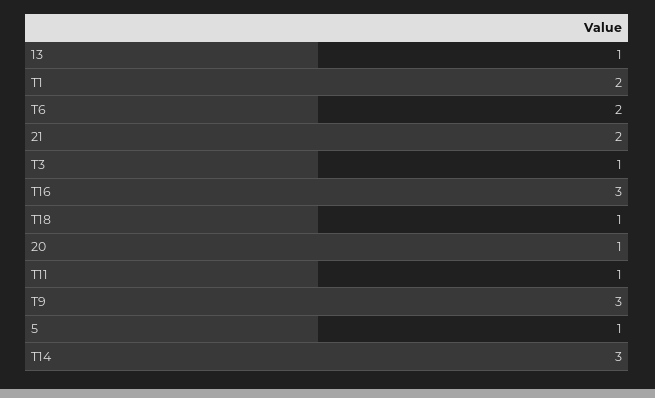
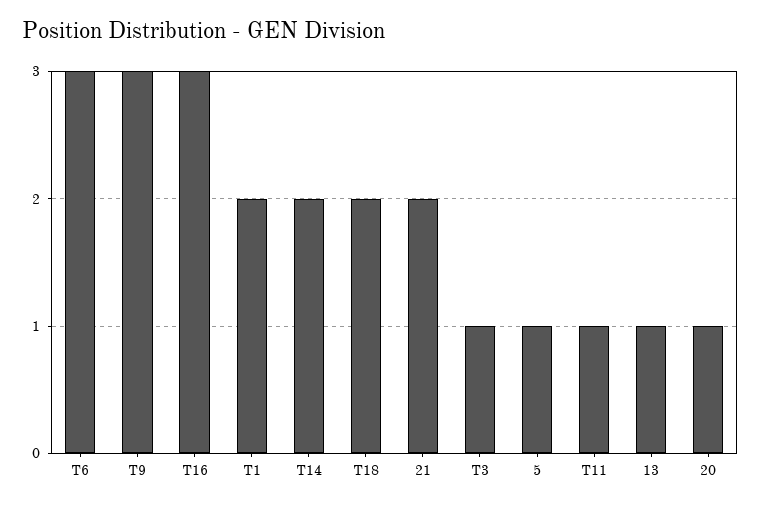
T6: 2 -> 3
T18: 1 -> 2
T14: 3 -> 2

